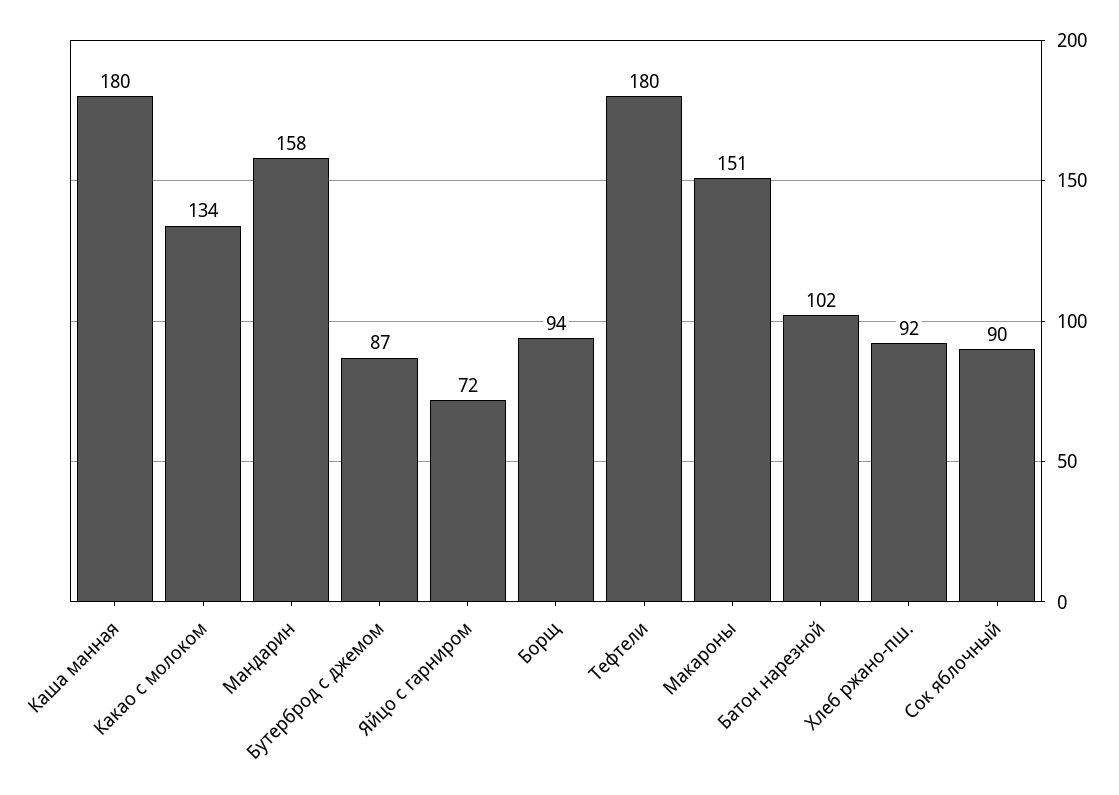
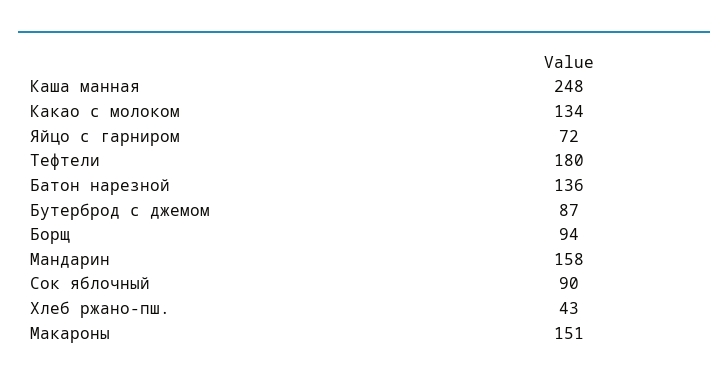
Каша манная: 180 -> 248
Батон нарезной: 102 -> 136
Хлеб ржано-пш.: 92 -> 43

